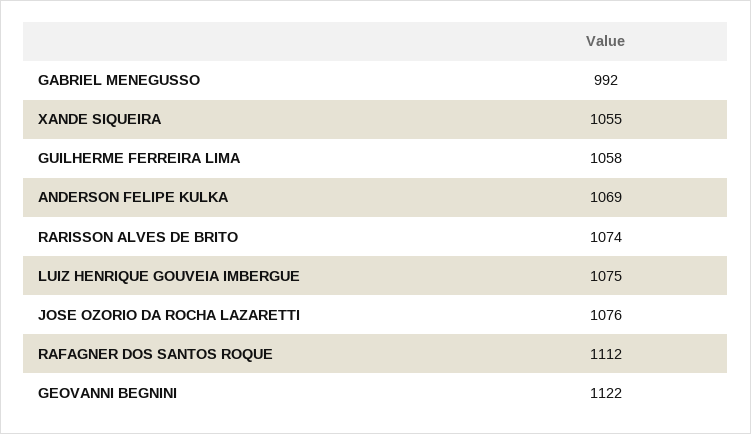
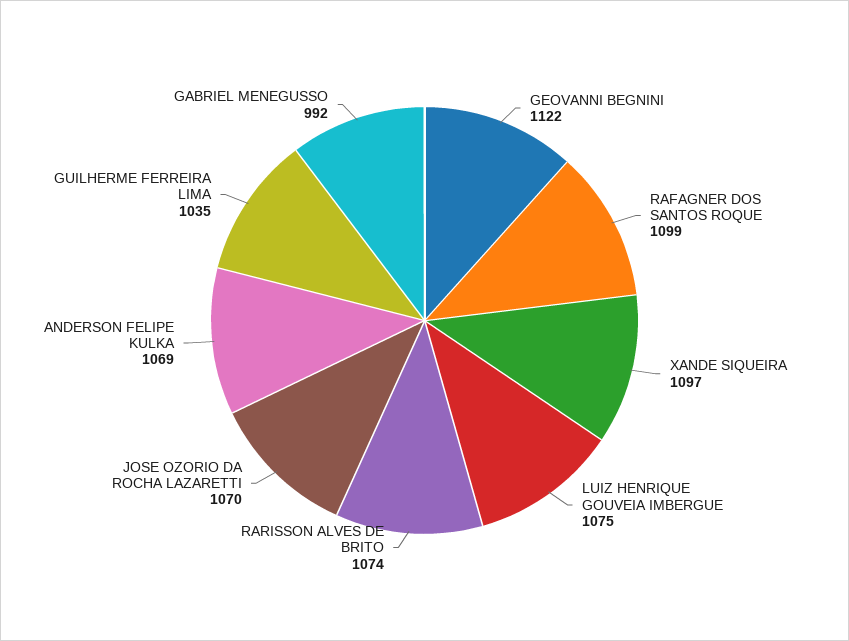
XANDE SIQUEIRA: 1055 -> 1097
GUILHERME FERREIRA LIMA: 1058 -> 1035
JOSE OZORIO DA ROCHA LAZARETTI: 1076 -> 1070
RAFAGNER DOS SANTOS ROQUE: 1112 -> 1099

